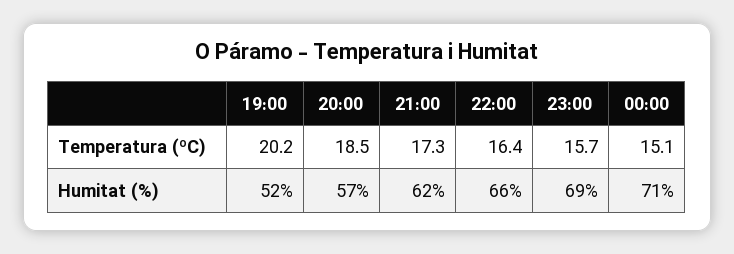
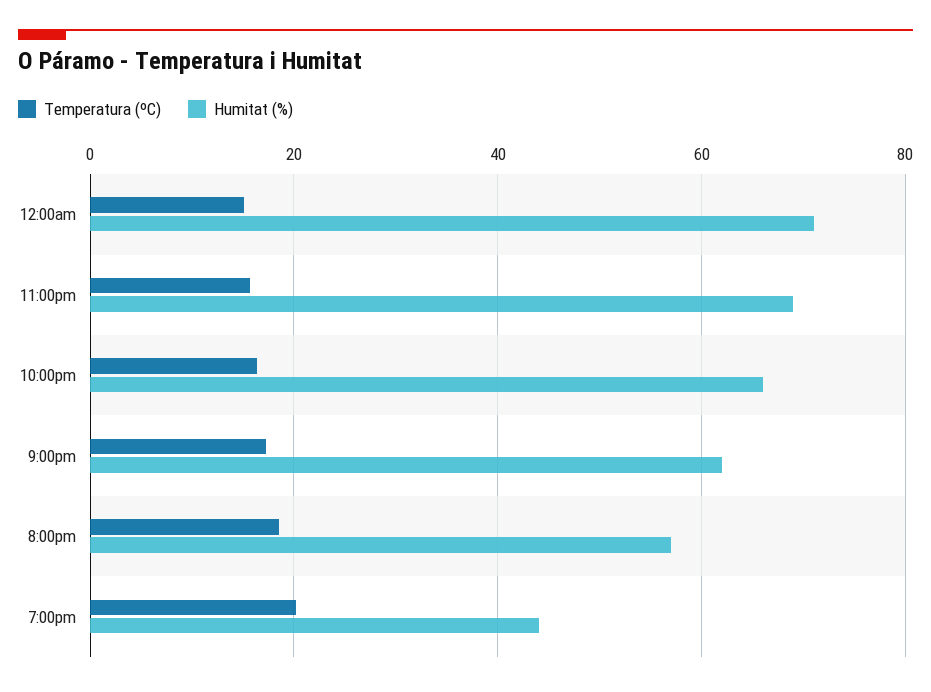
Humitat (%), 19:00: 52 -> 44

